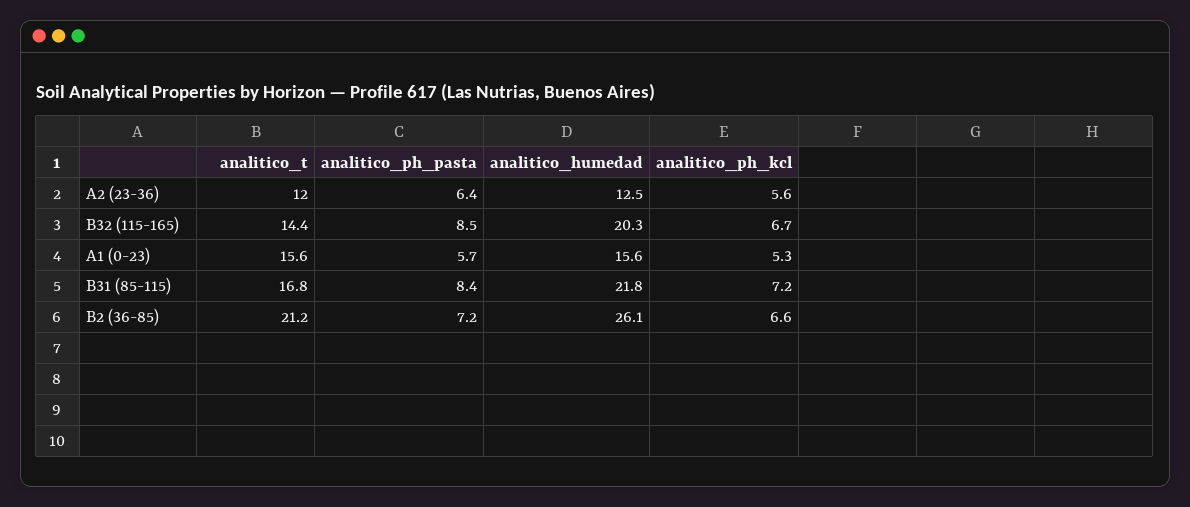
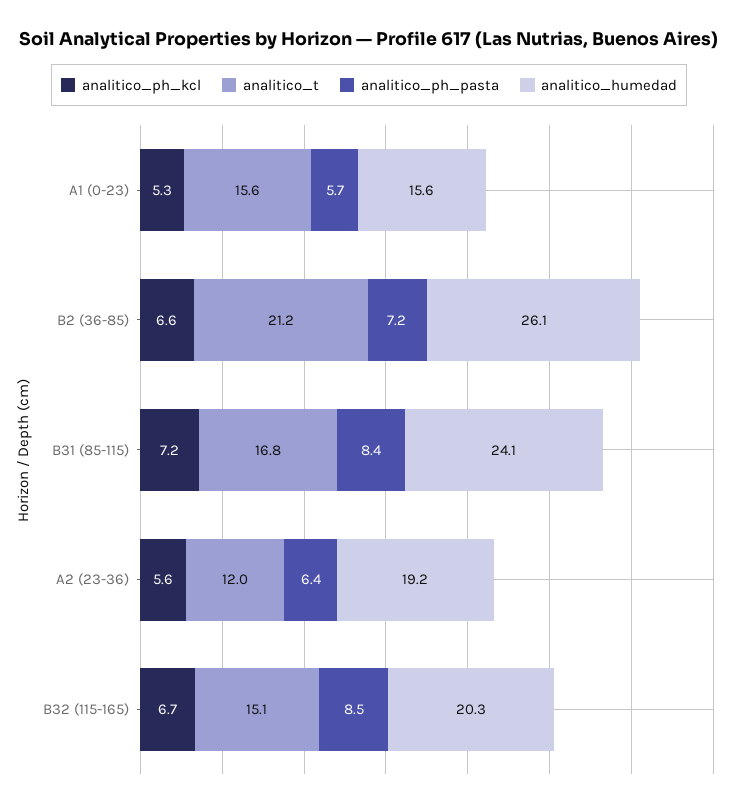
analitico_humedad, A2 (23-36): 12.5 -> 19.2
analitico_t, B32 (115-165): 14.4 -> 15.1
analitico_humedad, B31 (85-115): 21.8 -> 24.1

